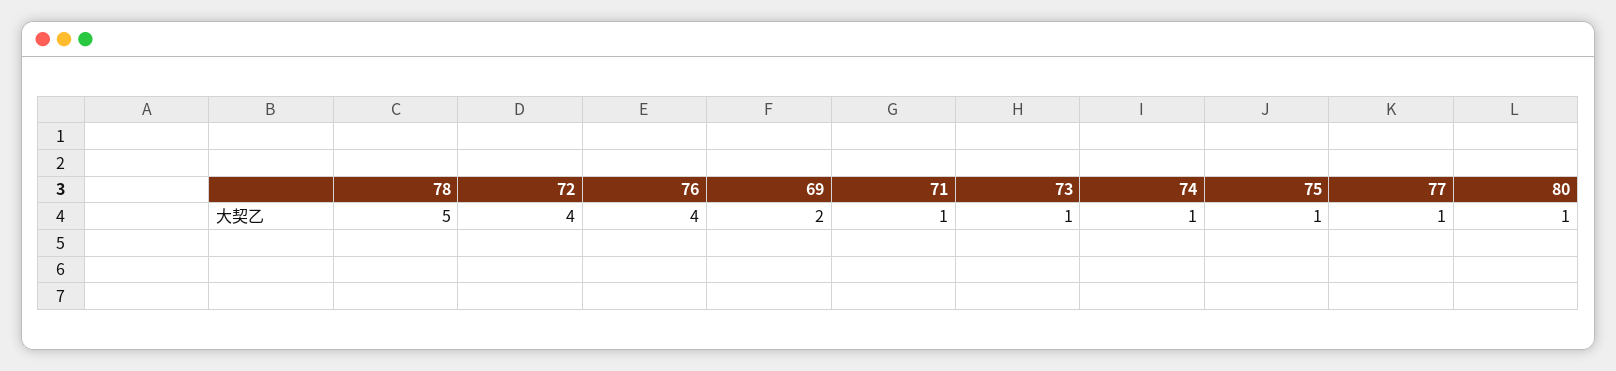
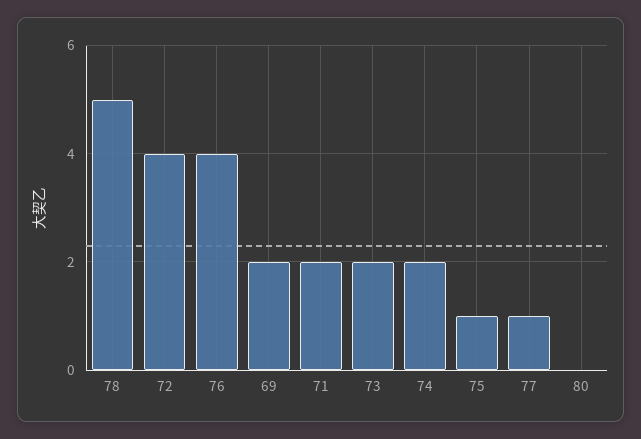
71: 1 -> 2
73: 1 -> 2
74: 1 -> 2
80: 1 -> 0

